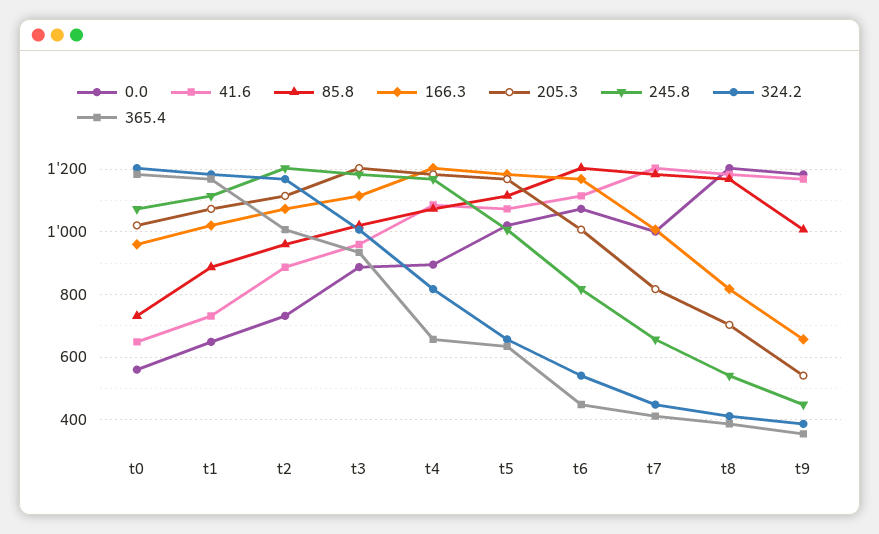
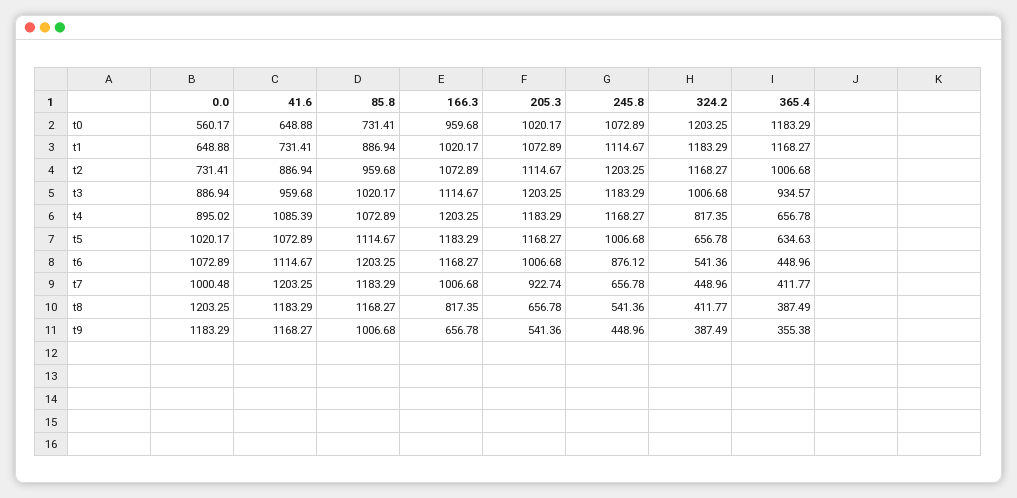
245.8, t6: 820 -> 876.12
205.3, t7: 820 -> 922.74
205.3, t8: 700 -> 656.78

